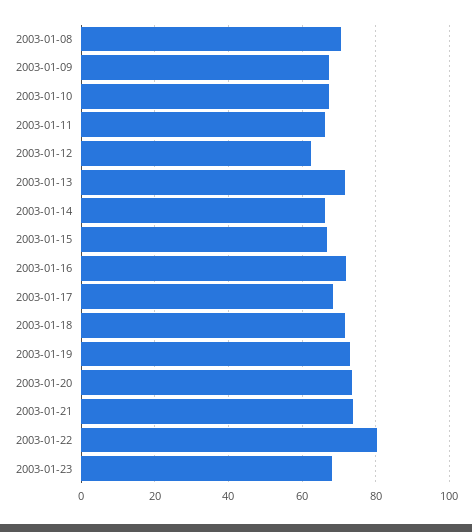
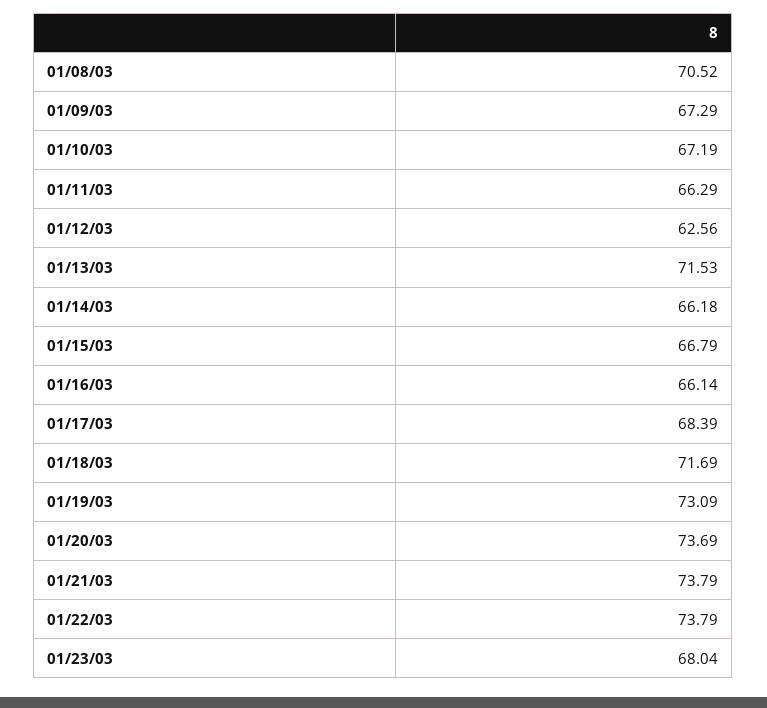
2003-01-16: 72 -> 66.14
2003-01-22: 80 -> 73.79

